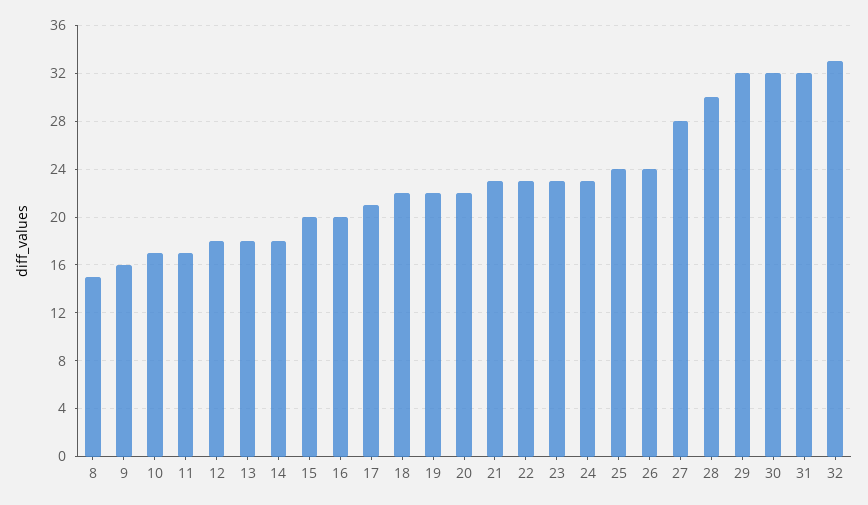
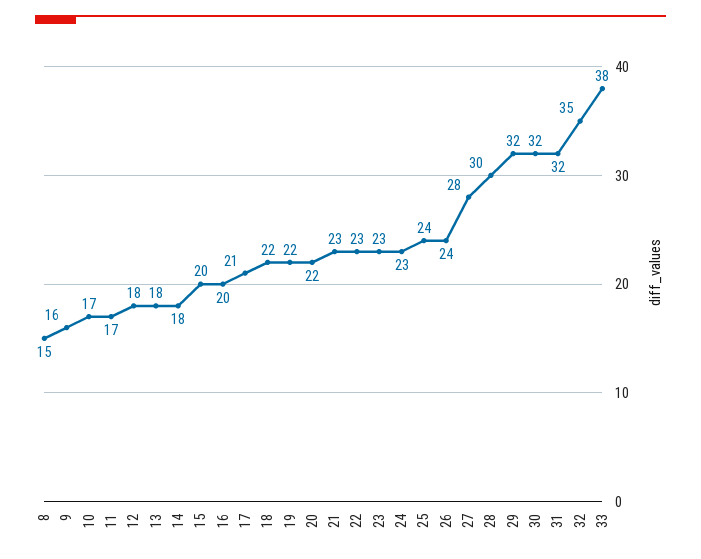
32: 33 -> 35
33: none -> 38

